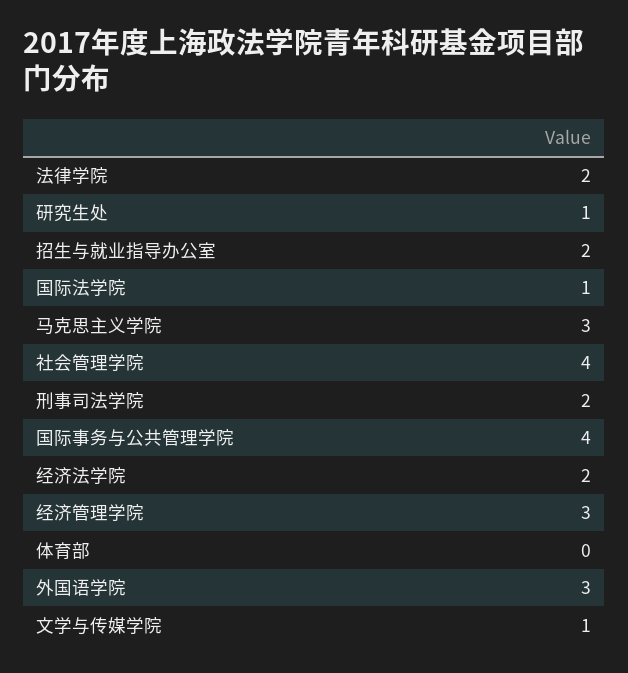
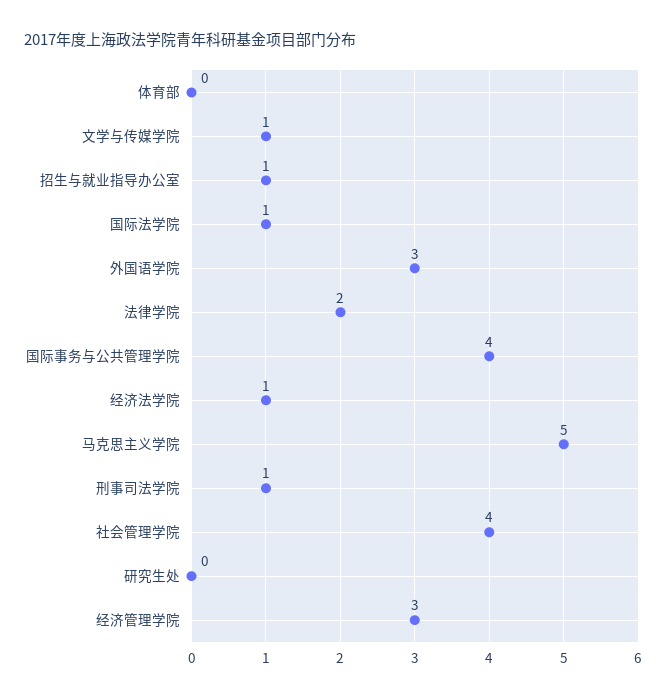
研究生处: 1 -> 0
招生与就业指导办公室: 2 -> 1
马克思主义学院: 3 -> 5
刑事司法学院: 2 -> 1
经济法学院: 2 -> 1

